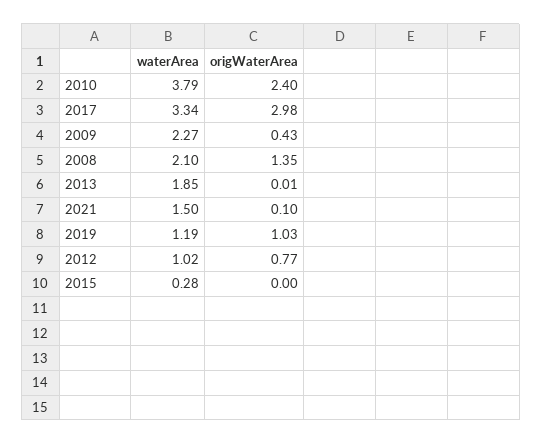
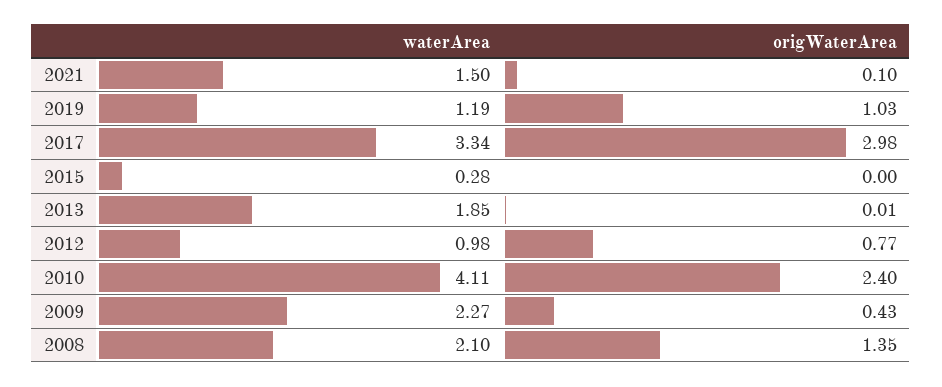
waterArea, 2010: 3.79 -> 4.11
waterArea, 2012: 1.02 -> 0.98

